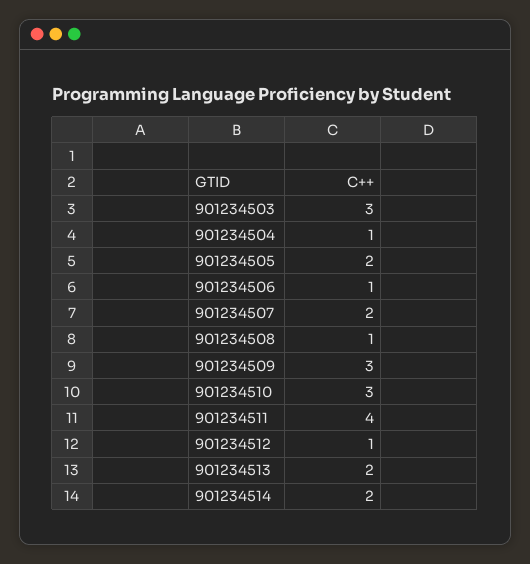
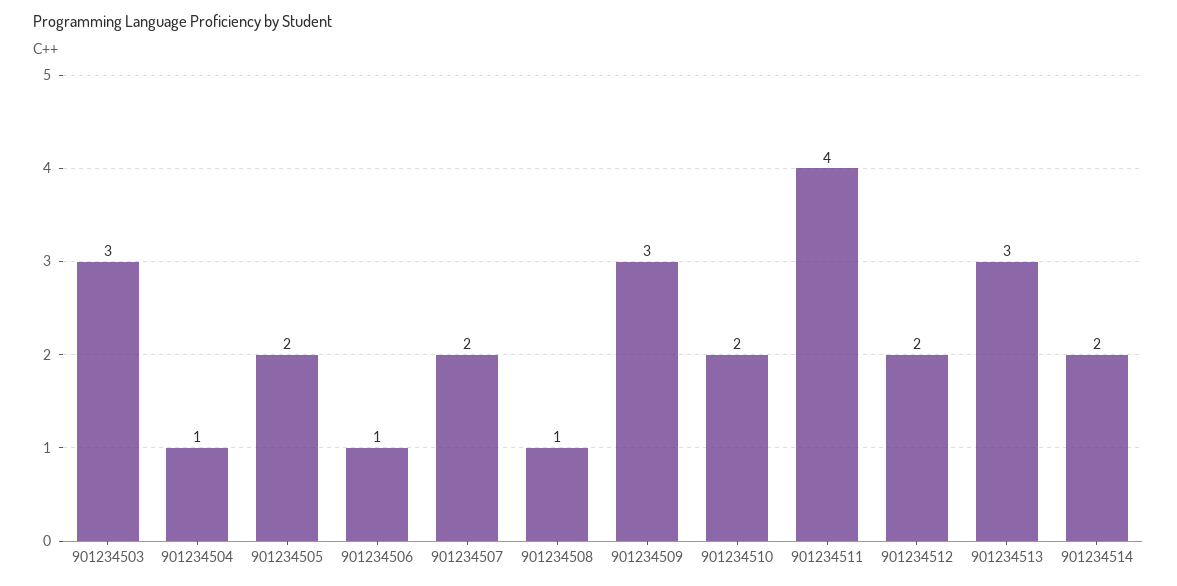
901234510: 3 -> 2
901234512: 1 -> 2
901234513: 2 -> 3

